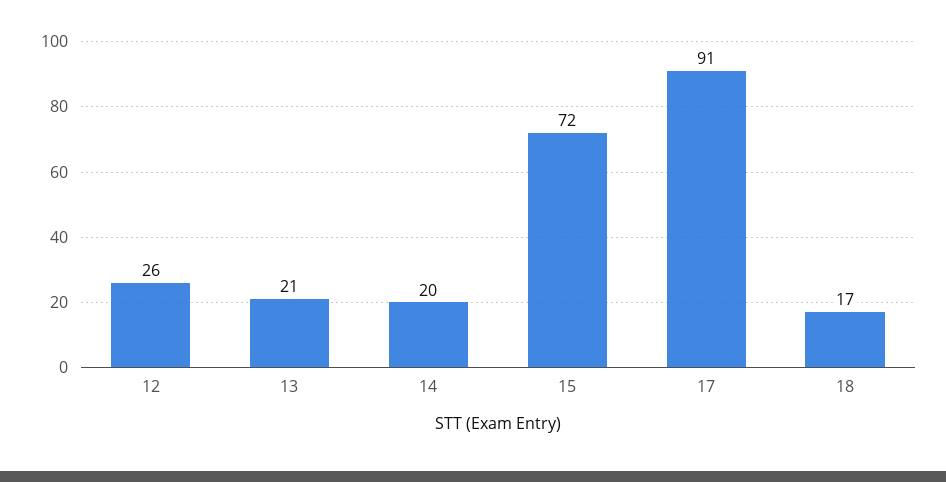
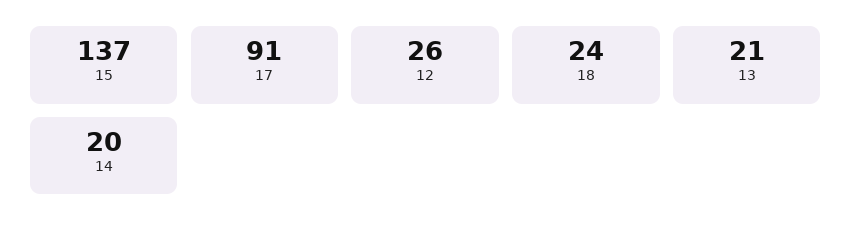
15: 72 -> 137
18: 17 -> 24

